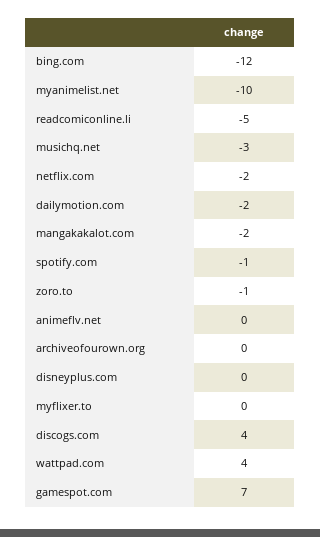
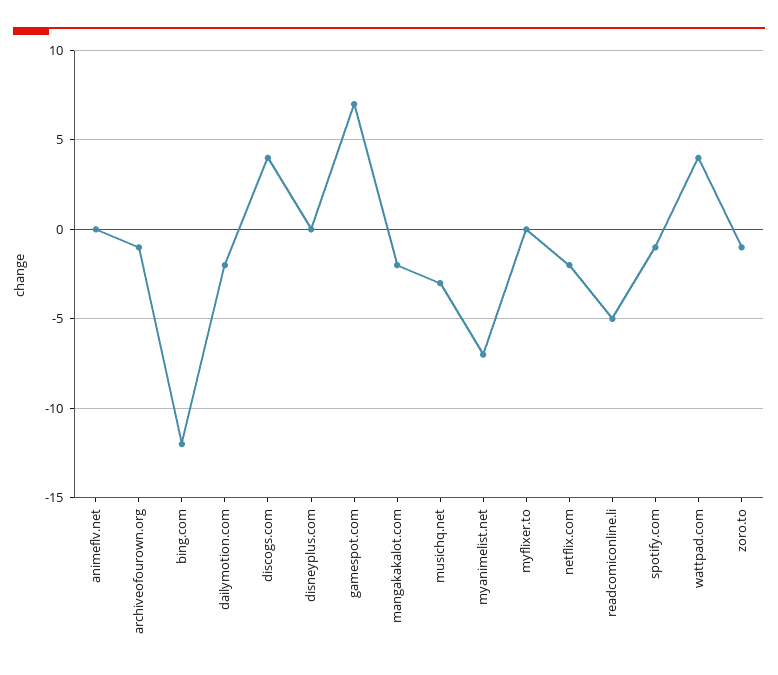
myanimelist.net: -10 -> -7
archiveofourown.org: 0 -> -1

